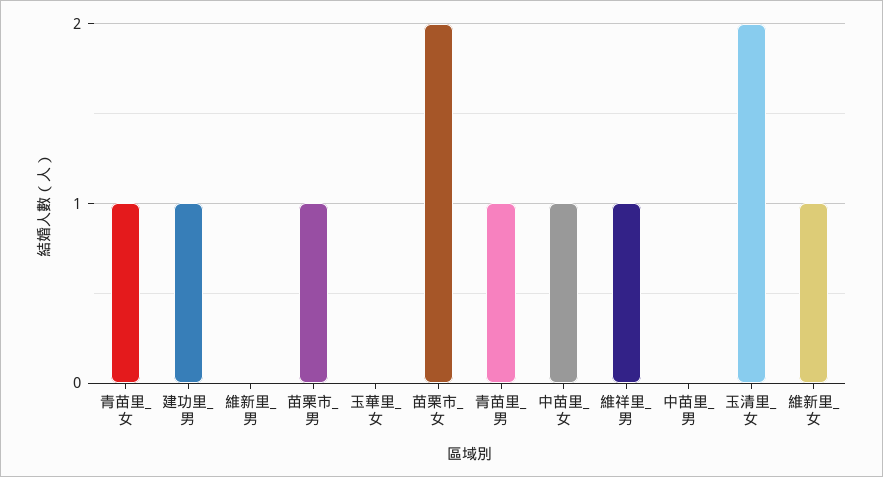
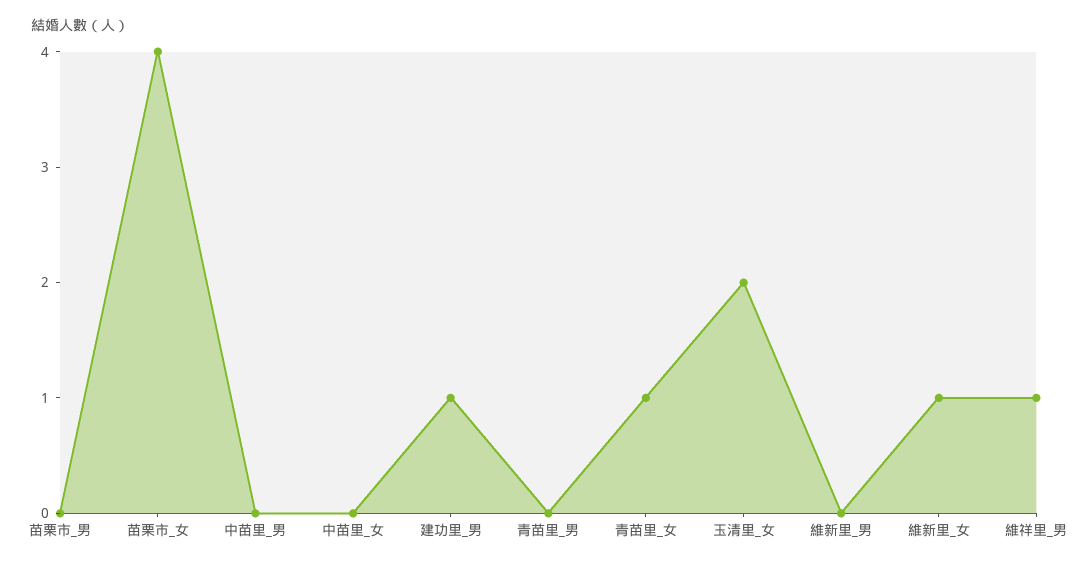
苗栗市_男: 1 -> 0
玉華里_女: 0 -> none
苗栗市_女: 2 -> 4
青苗里_男: 1 -> 0
中苗里_女: 1 -> 0

